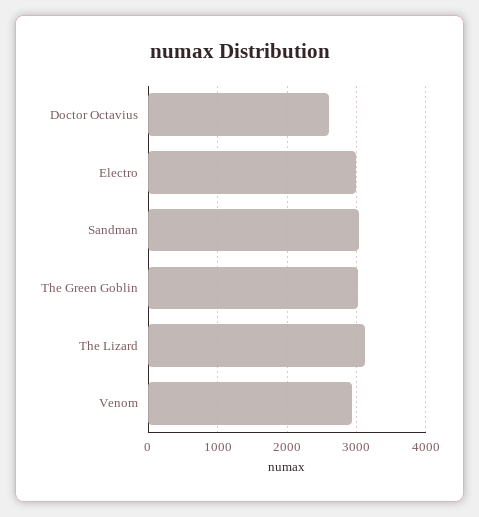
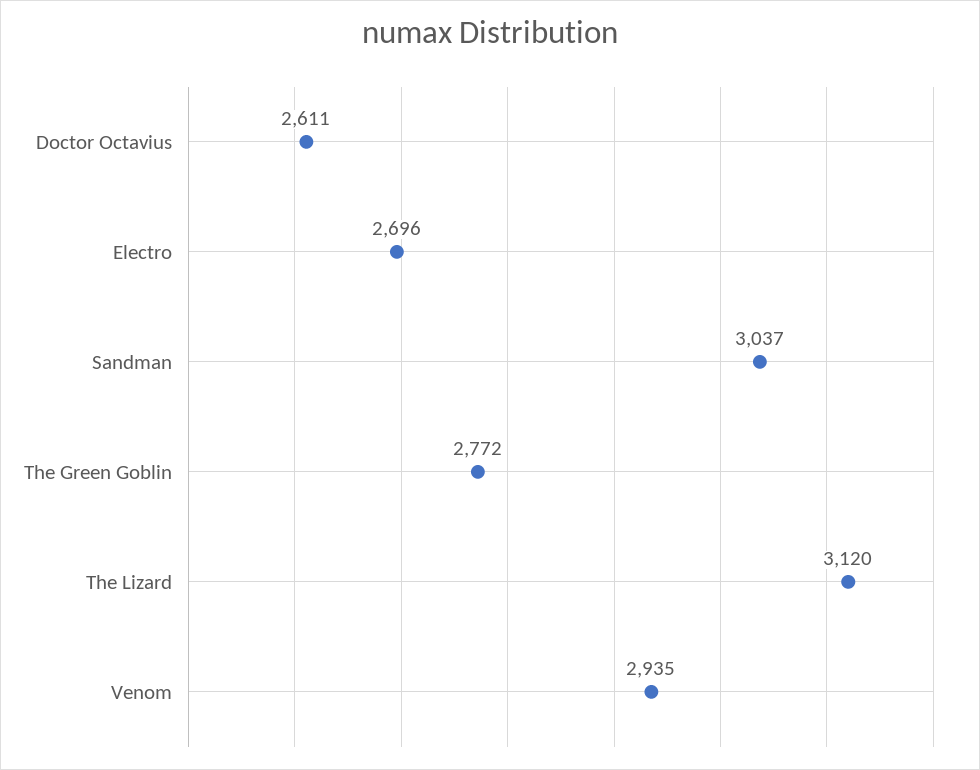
Electro: 3000 -> 2696
The Green Goblin: 3000 -> 2772

